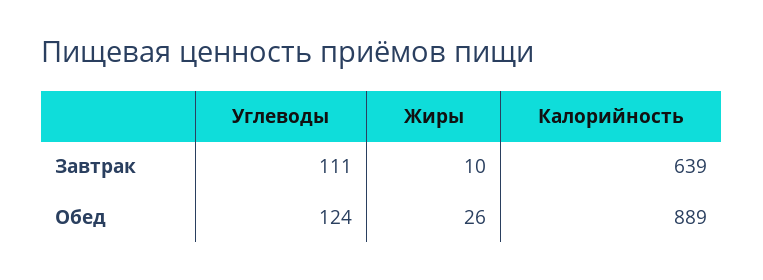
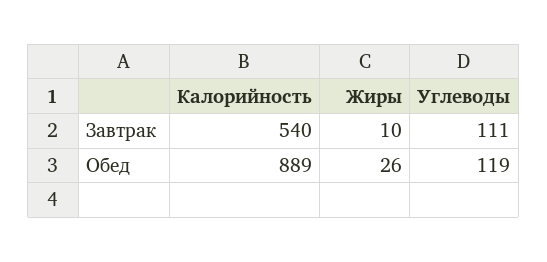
Калорийность, Завтрак: 639 -> 540
Углеводы, Обед: 124 -> 119

